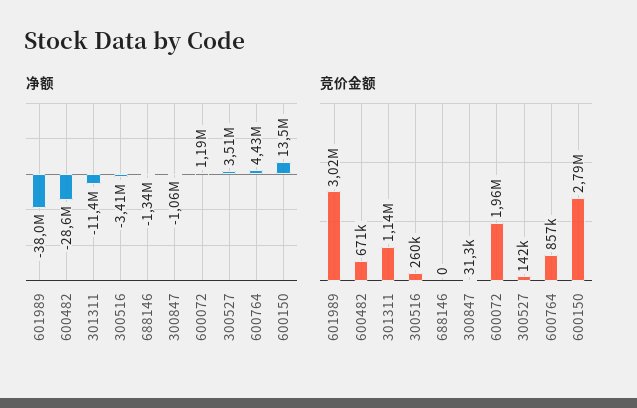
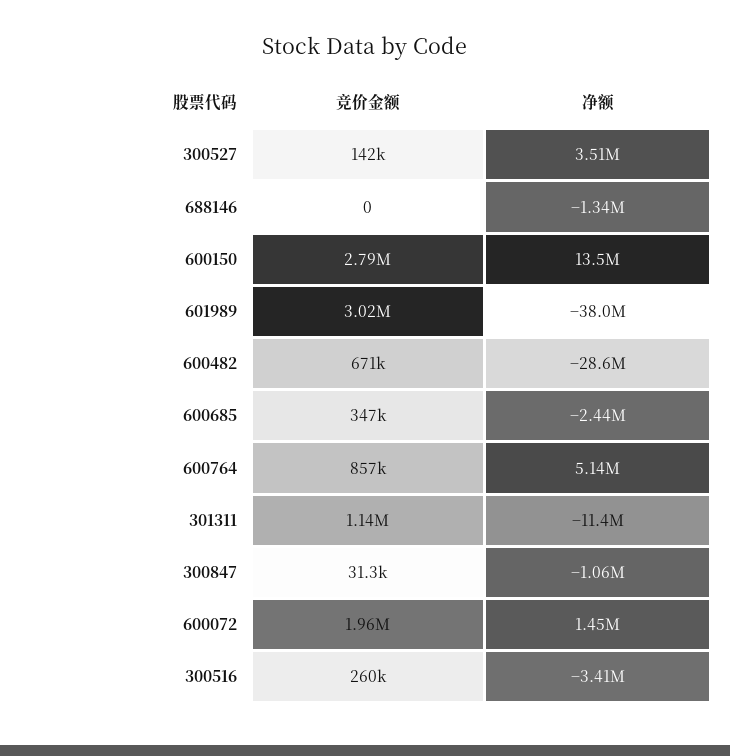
净额, 600072: 1190000 -> 1450000
净额, 600764: 4430000 -> 5140000
竞价金额, 600685: none -> 347000
净额, 600685: none -> -2440000

